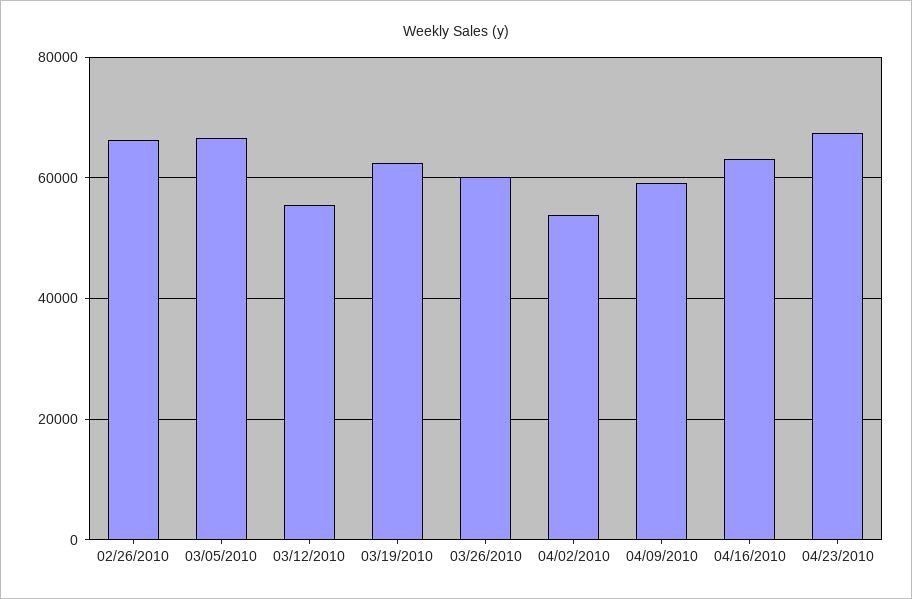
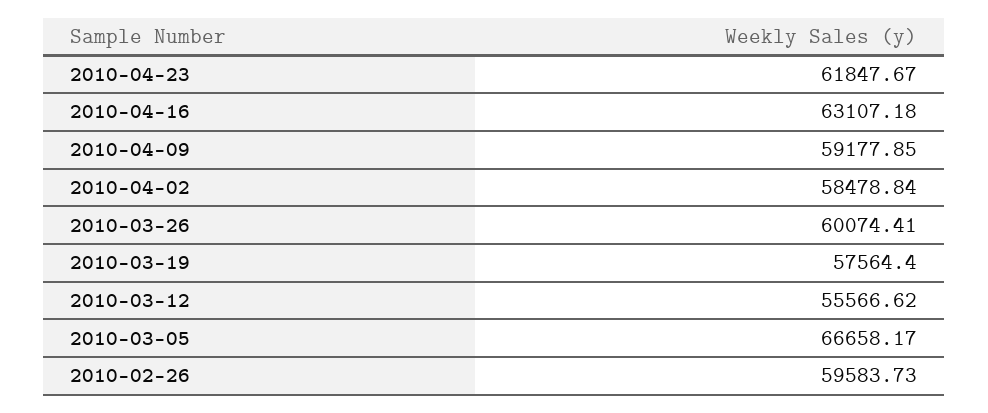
02/26/2010: 66000 -> 59583.73
03/19/2010: 62000 -> 57564.4
04/02/2010: 54000 -> 58478.84
04/23/2010: 68000 -> 61847.67

